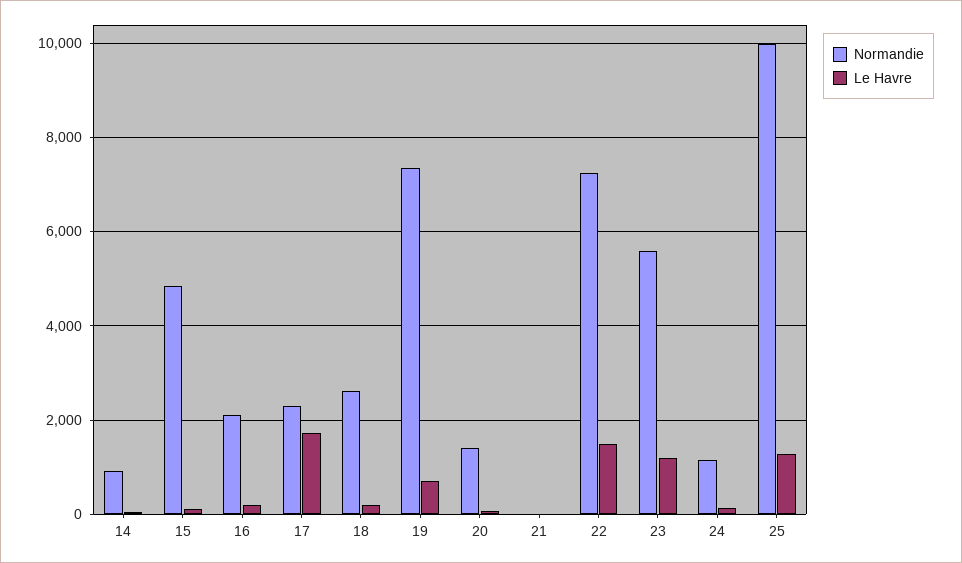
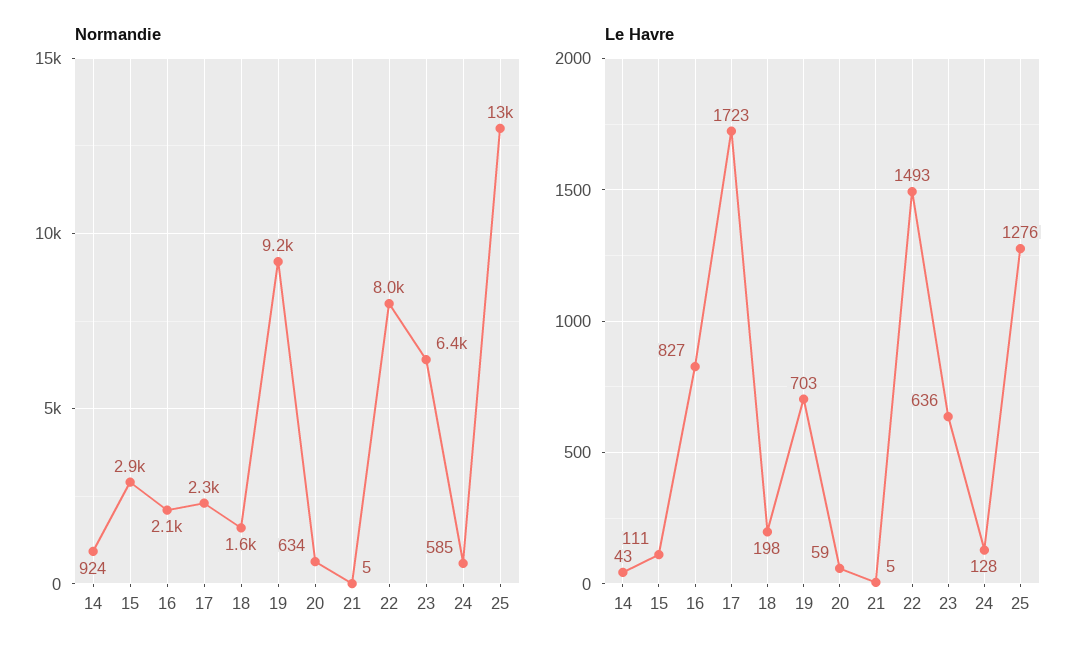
Normandie, 15: 4800 -> 2900
Le Havre, 16: 200 -> 827
Normandie, 18: 2600 -> 1600
Normandie, 19: 7400 -> 9200
Normandie, 20: 1400 -> 634
Normandie, 22: 7200 -> 8000
Normandie, 23: 5600 -> 6400
Le Havre, 23: 1200 -> 636
Normandie, 24: 1200 -> 585
Normandie, 25: 10000 -> 13000

